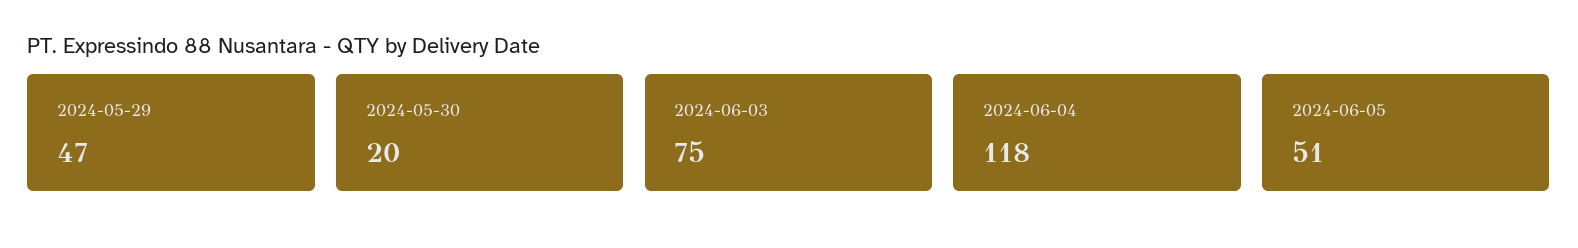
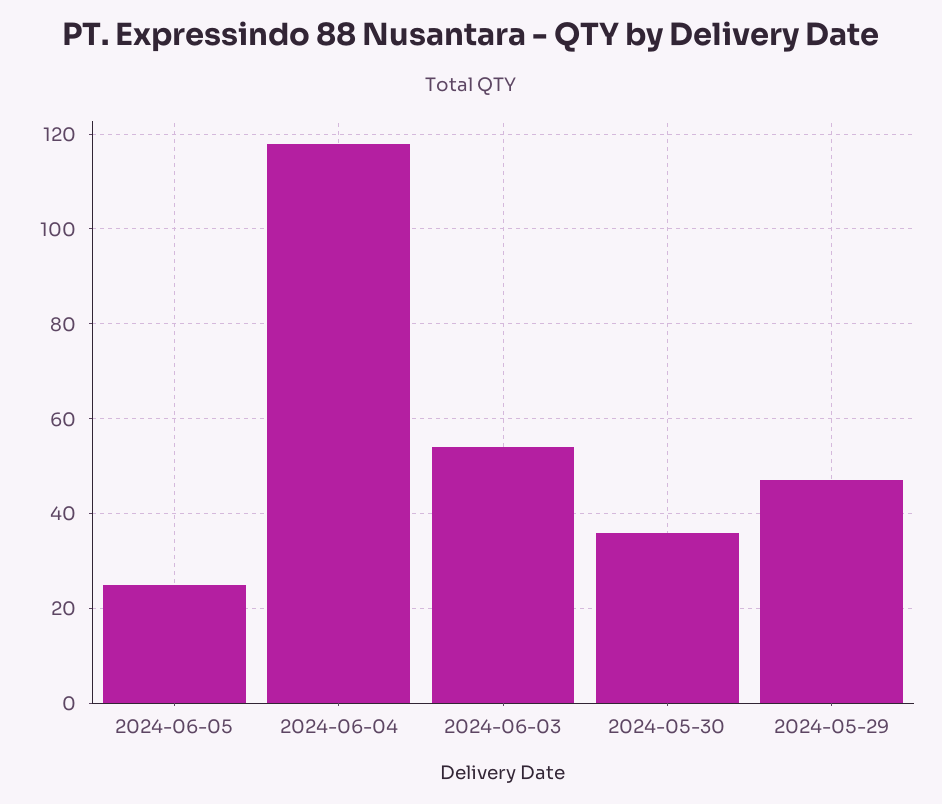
2024-05-30: 20 -> 35
2024-06-03: 75 -> 55
2024-06-05: 51 -> 25

